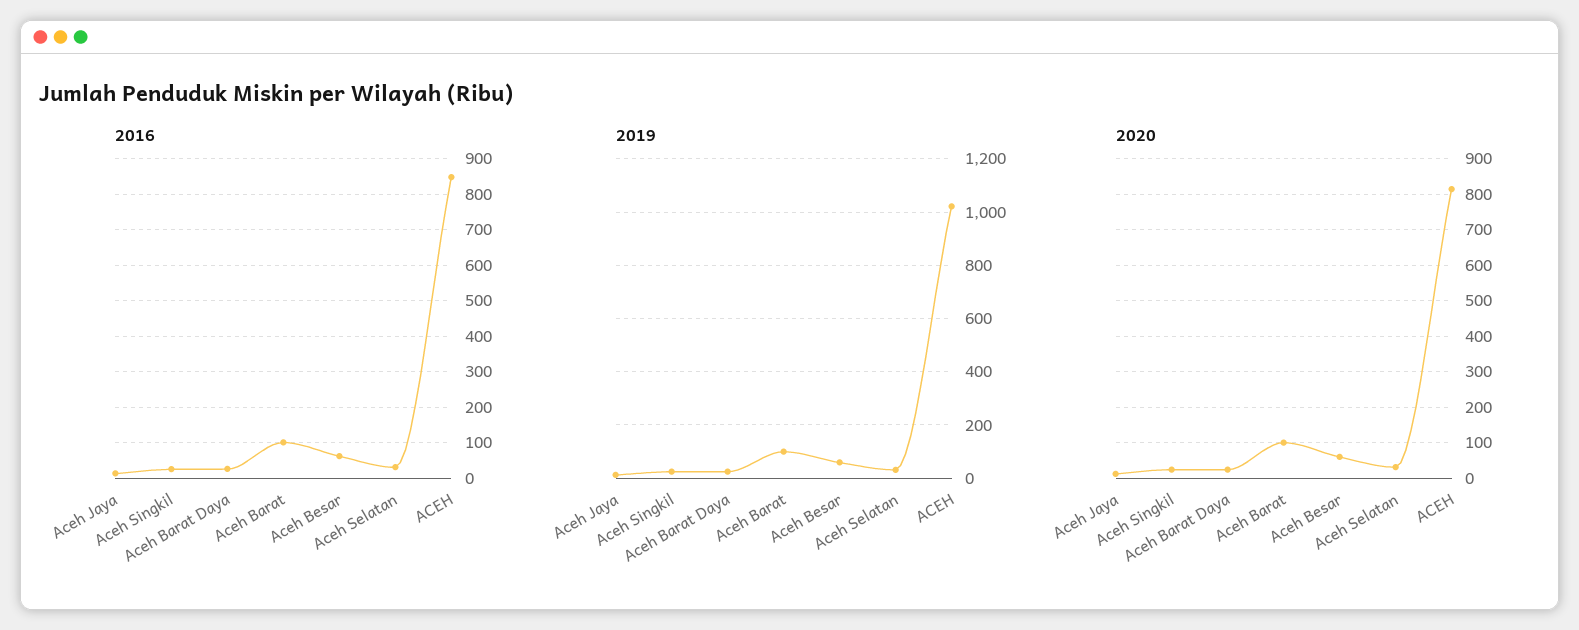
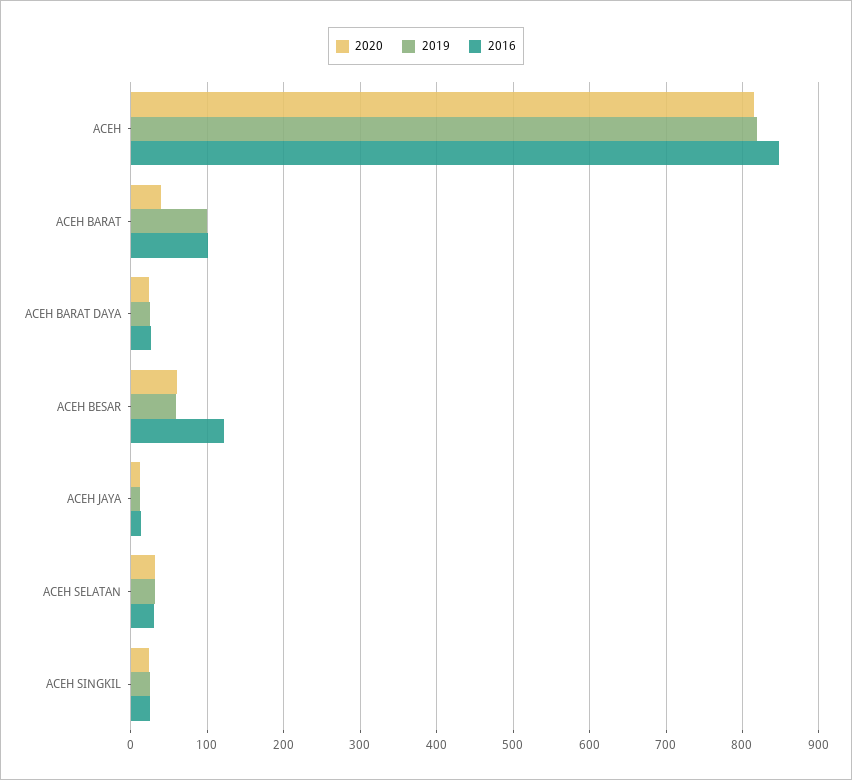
2016, Aceh Besar: 60 -> 120
2019, ACEH: 1025 -> 820
2020, Aceh Barat: 100 -> 40

